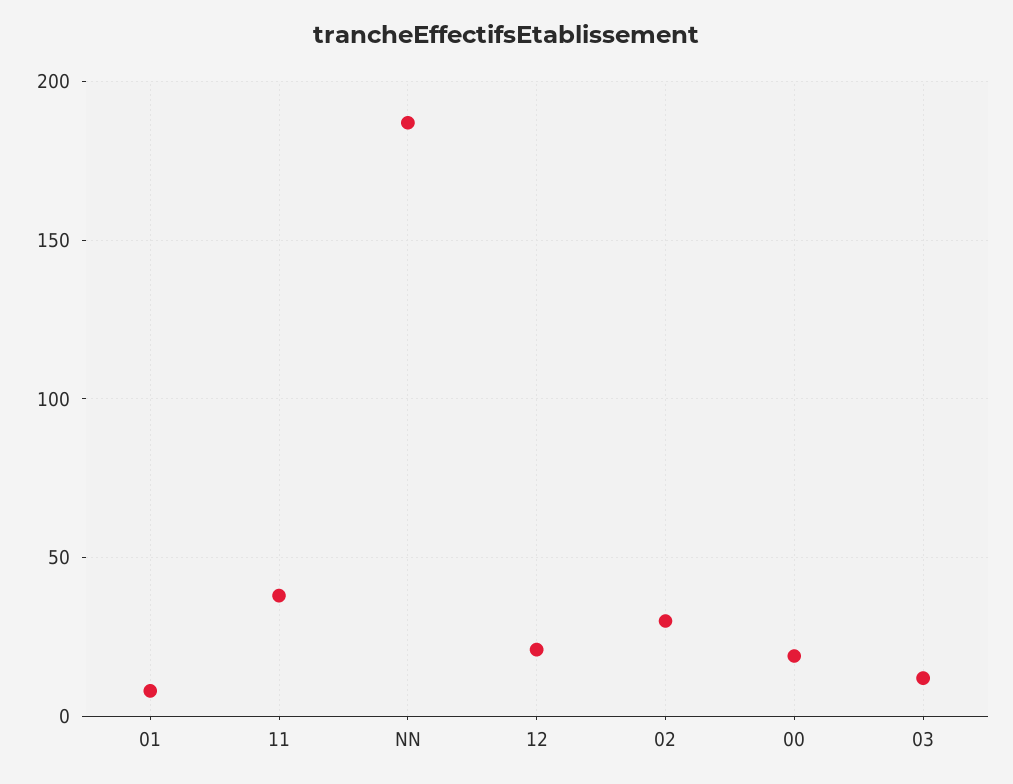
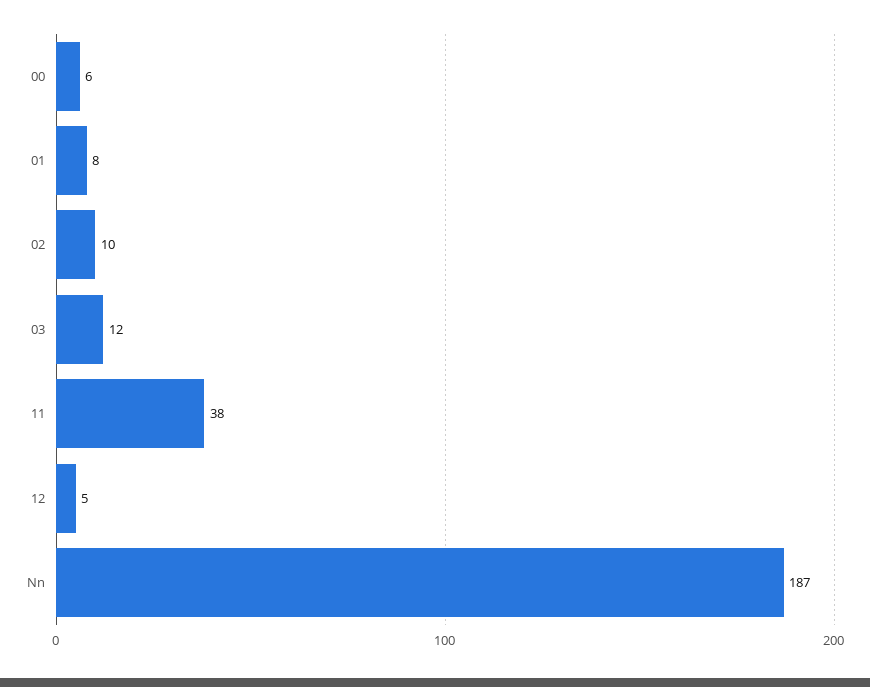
12: 20 -> 5
02: 30 -> 10
00: 20 -> 6

